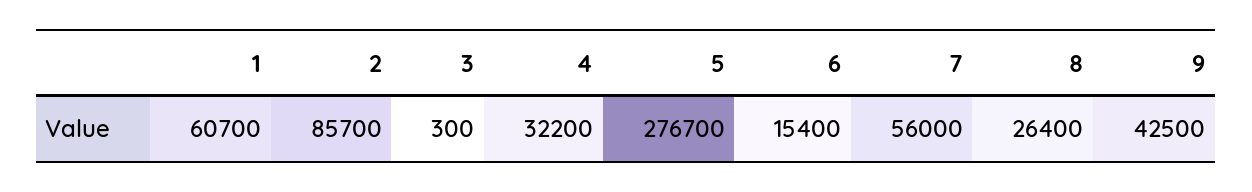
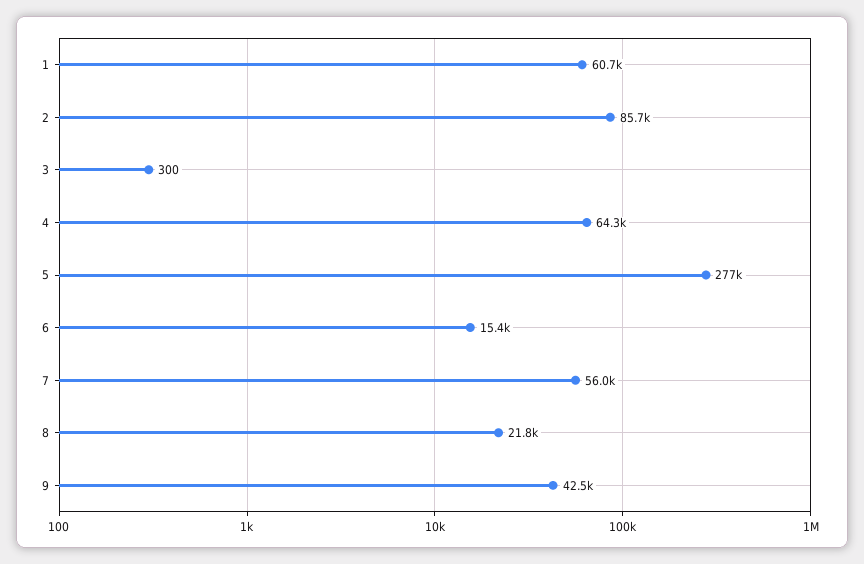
4: 32200 -> 64300
8: 26400 -> 21800

